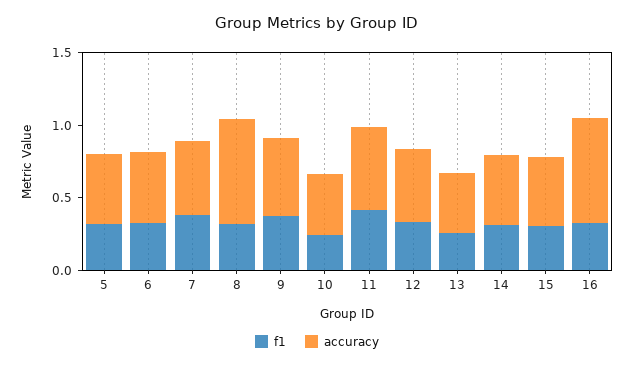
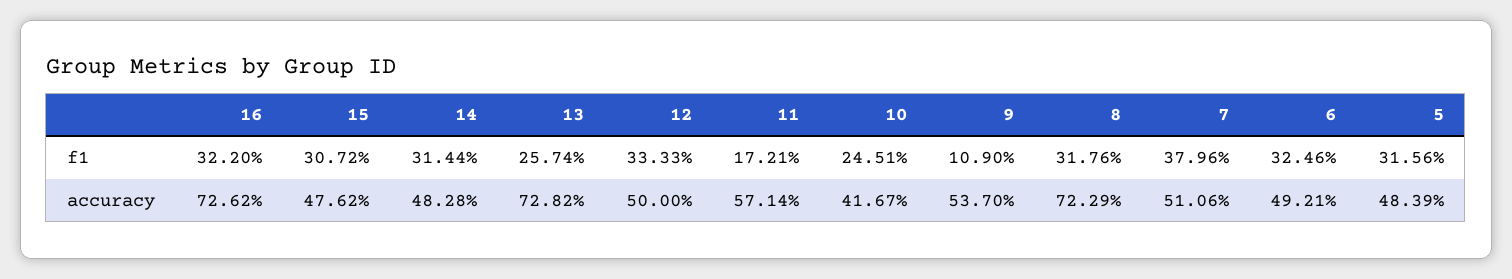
f1, 9: 0.4 -> 0.109
f1, 11: 0.4 -> 0.1721
accuracy, 13: 0.4 -> 0.7282

